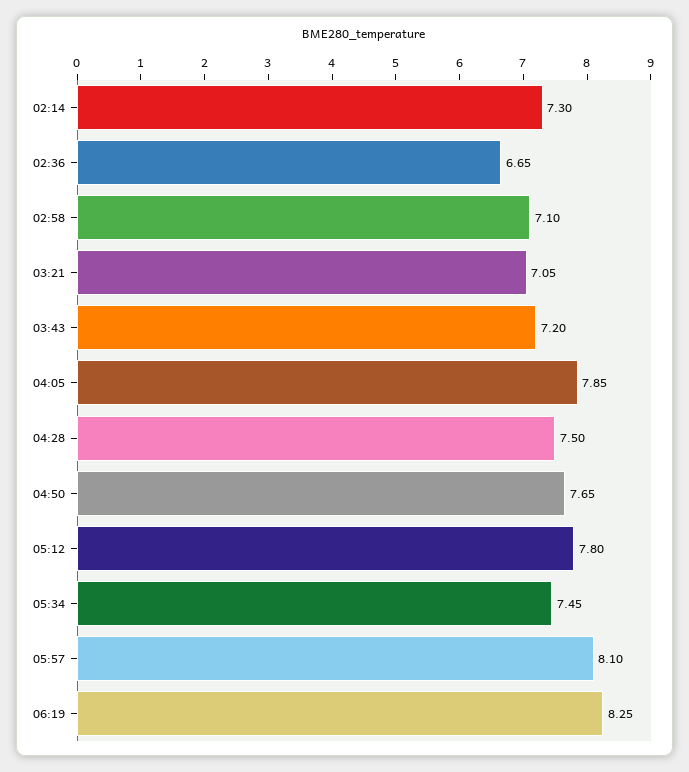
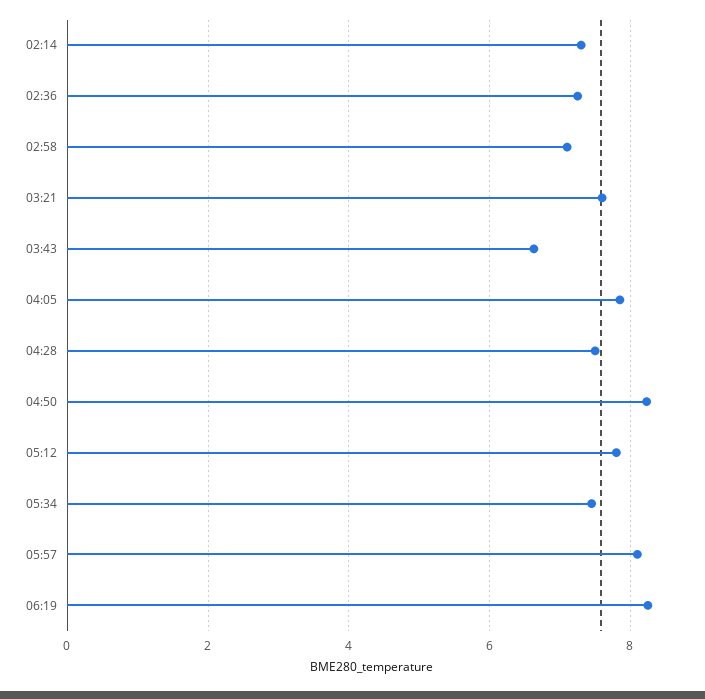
02:36: 6.65 -> 7.2
03:21: 7.05 -> 7.6
03:43: 7.2 -> 6.6
04:50: 7.65 -> 8.2

